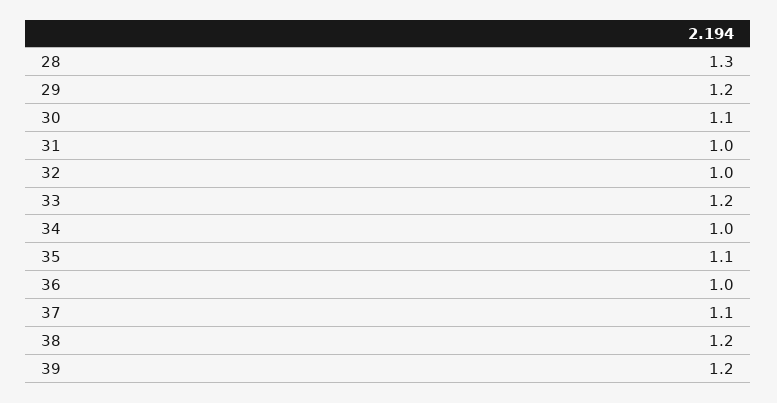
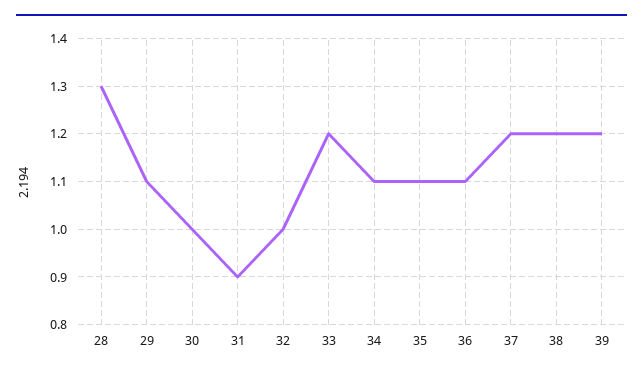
29: 1.2 -> 1.1
30: 1.1 -> 1
31: 1 -> 0.9
34: 1 -> 1.1
36: 1 -> 1.1
37: 1.1 -> 1.2

